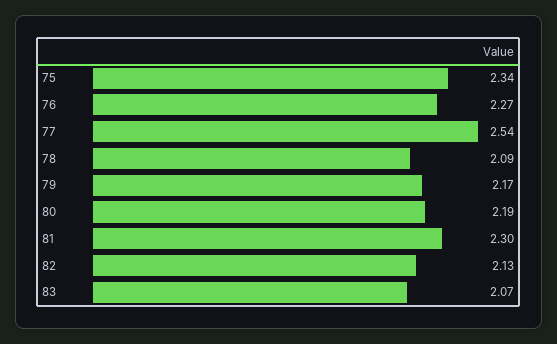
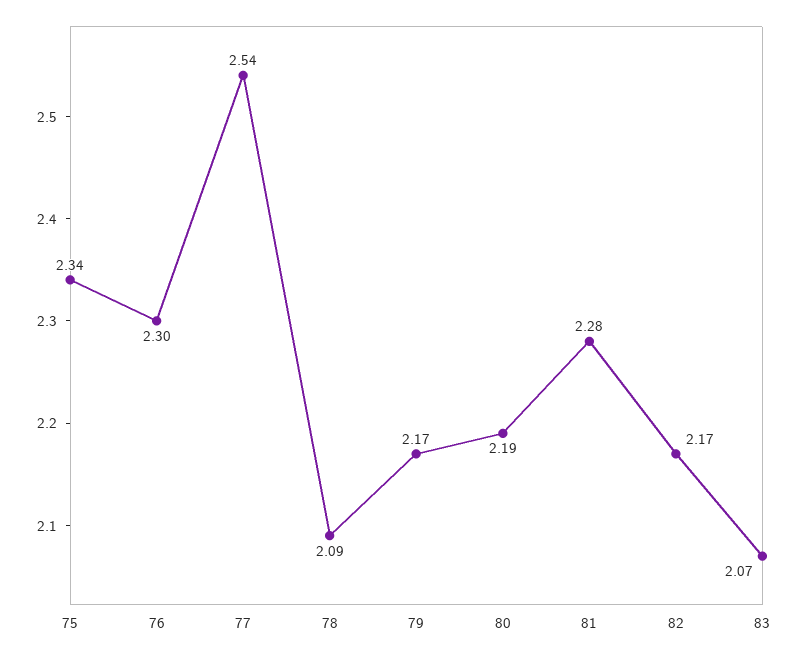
76: 2.27 -> 2.3
81: 2.3 -> 2.28
82: 2.13 -> 2.17

